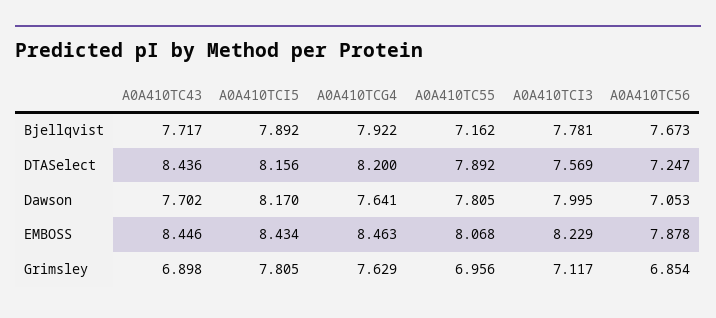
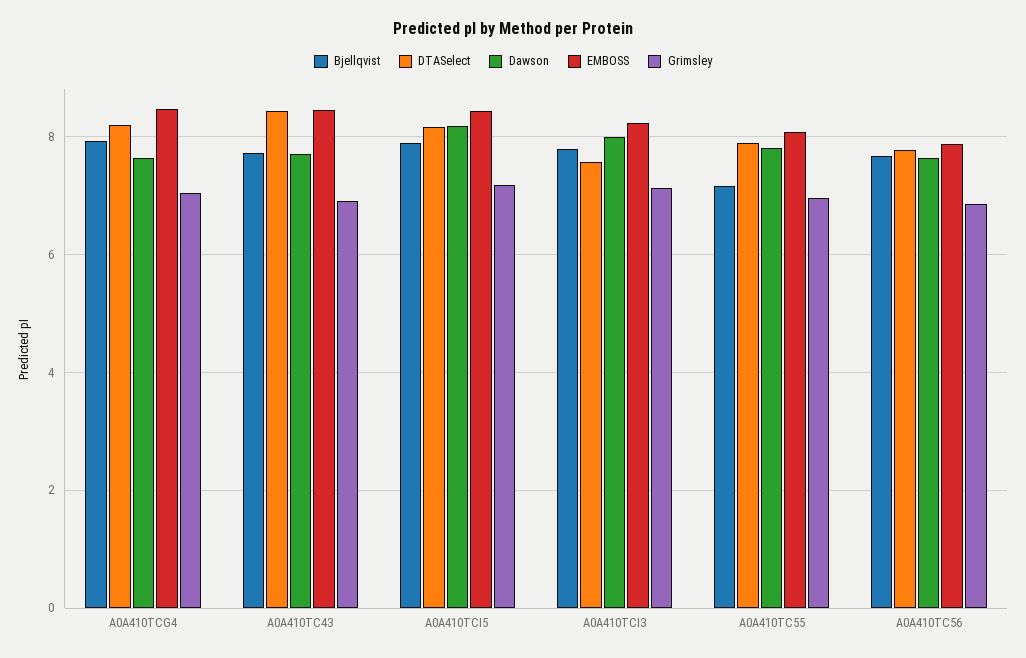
DTASelect, A0A410TC56: 7.247 -> 7.8
Dawson, A0A410TC56: 7.053 -> 7.6
Grimsley, A0A410TCI5: 7.805 -> 7.2
Grimsley, A0A410TCG4: 7.629 -> 7

